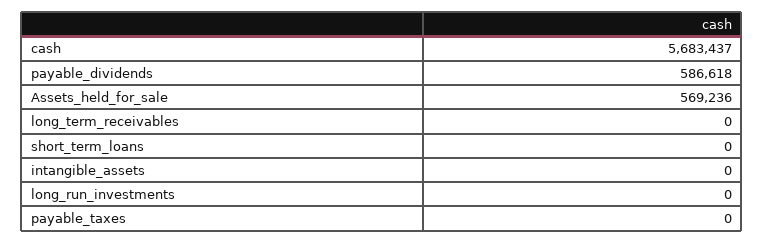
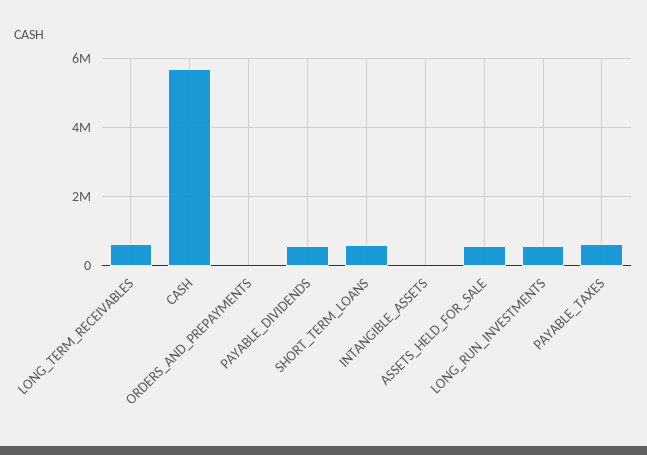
long_term_receivables: 0 -> 600000
short_term_loans: 0 -> 600000
long_run_investments: 0 -> 600000
payable_taxes: 0 -> 600000
ORDERS_AND_PREPAYMENTS: none -> 0

